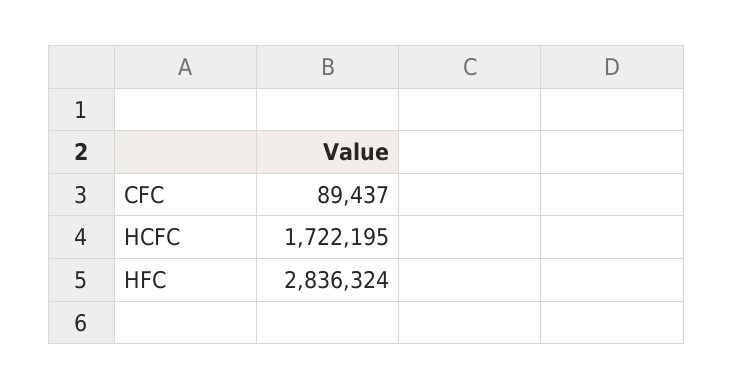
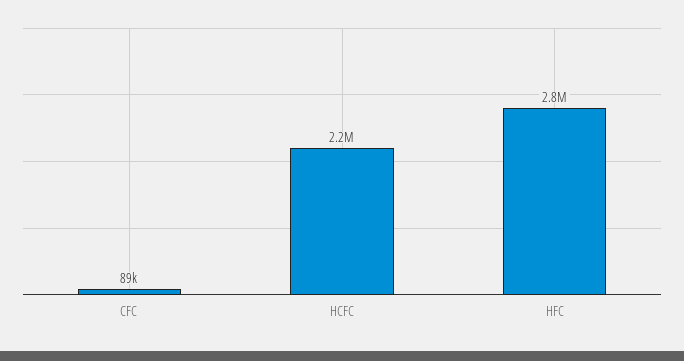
HCFC: 1722195 -> 2200000

